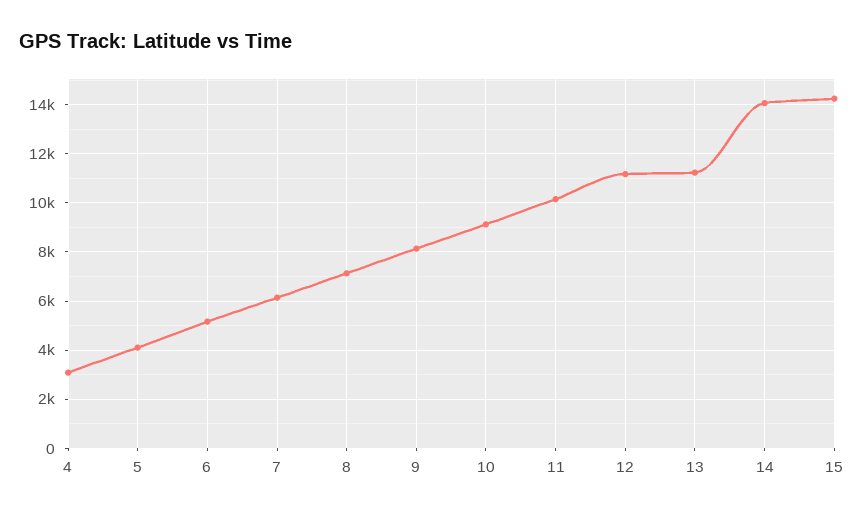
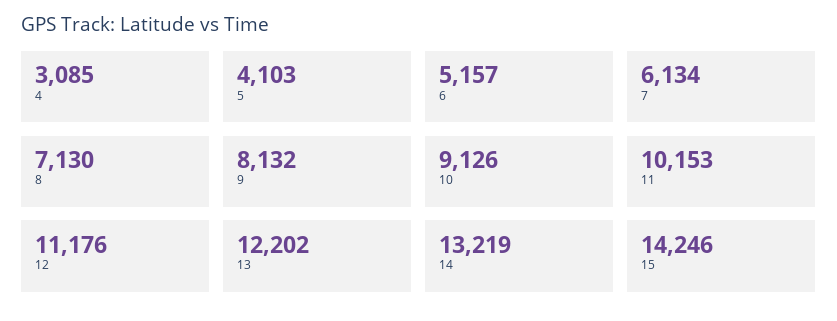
13: 11250 -> 12202
14: 14000 -> 13219

